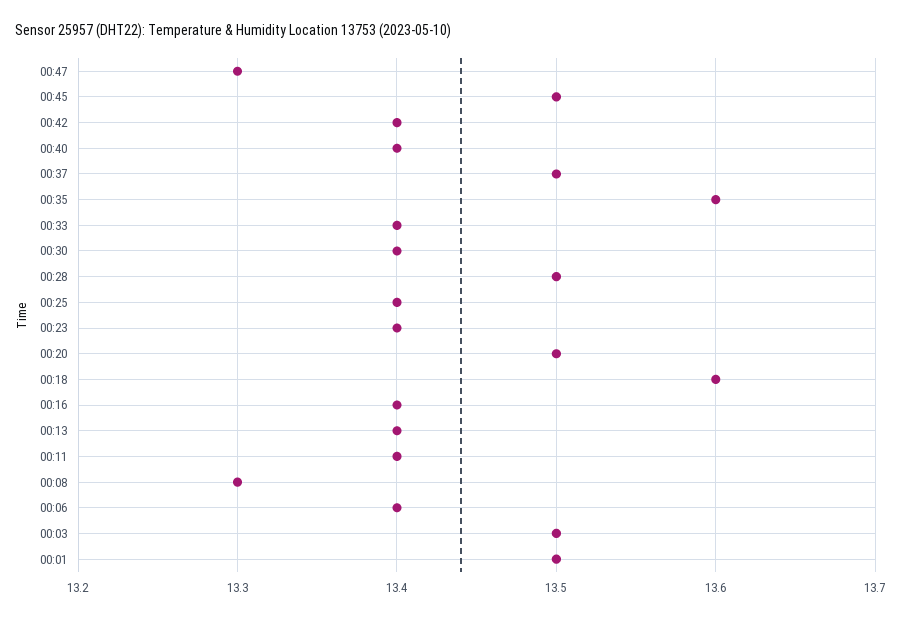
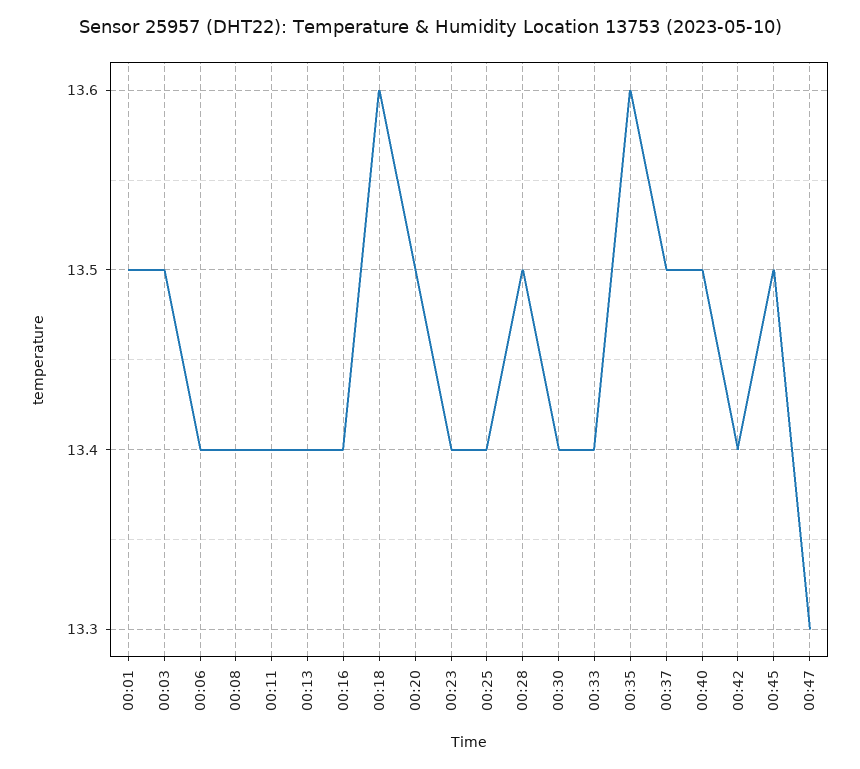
00:40: 13.4 -> 13.5
00:08: 13.3 -> 13.4

